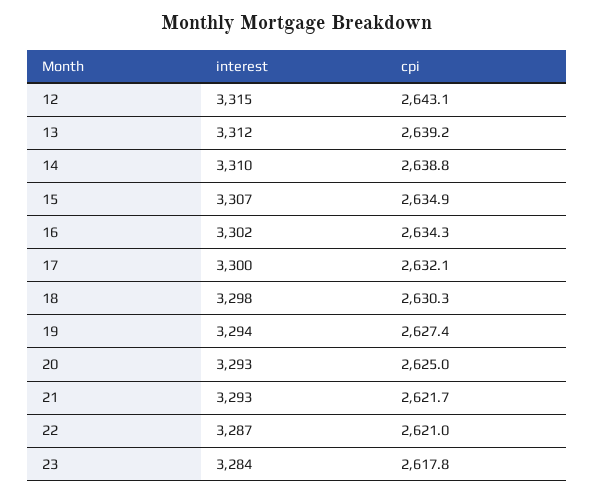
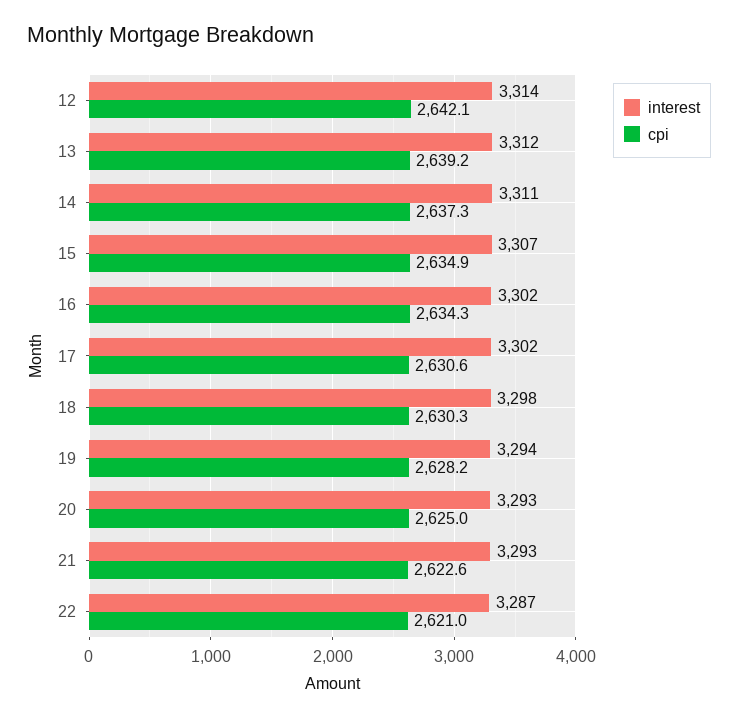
interest, 12: 3315 -> 3314
cpi, 12: 2643.1 -> 2642.1
interest, 14: 3310 -> 3311
cpi, 14: 2638.8 -> 2637.3
interest, 17: 3300 -> 3302
cpi, 17: 2632.1 -> 2630.6
cpi, 19: 2627.4 -> 2628.2
cpi, 21: 2621.7 -> 2622.6
interest, 23: 3284 -> none
cpi, 23: 2617.8 -> none

